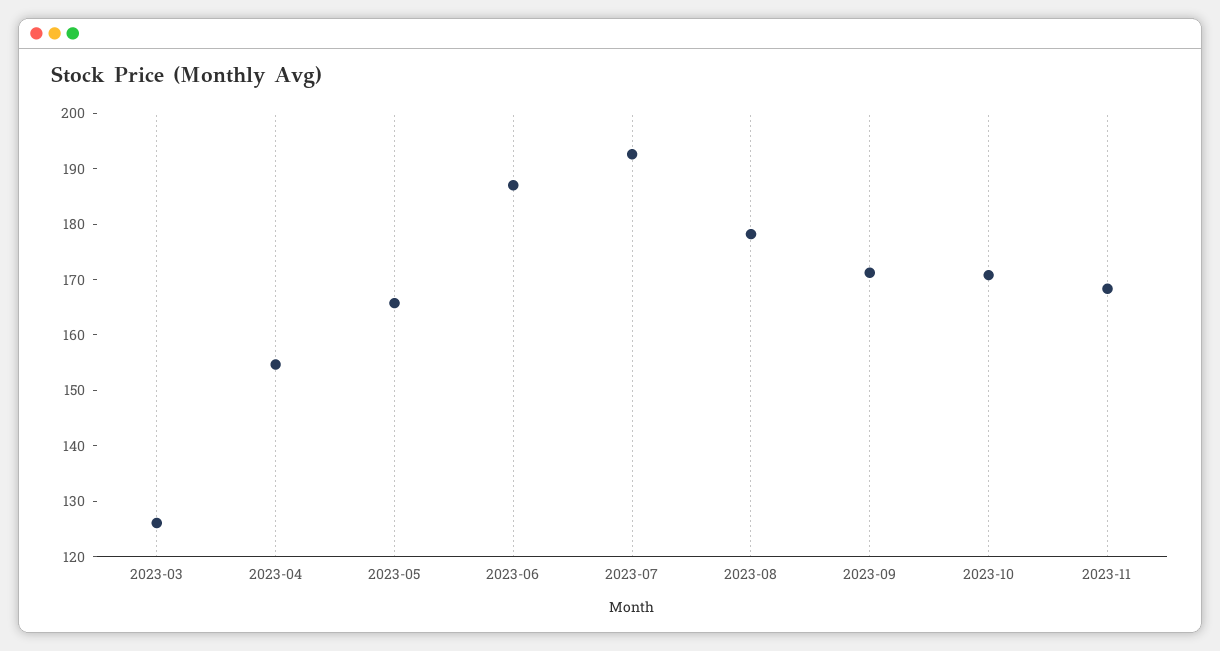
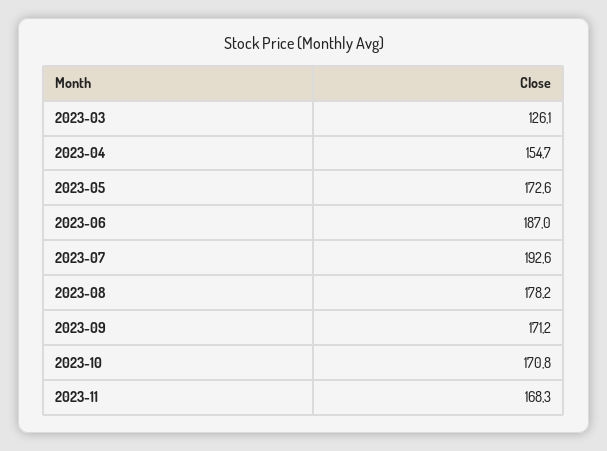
2023-05: 166 -> 172.6

